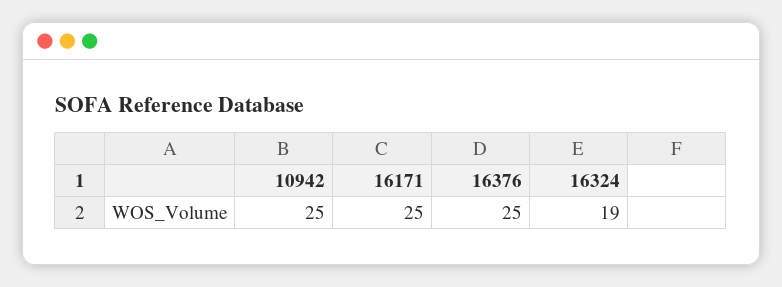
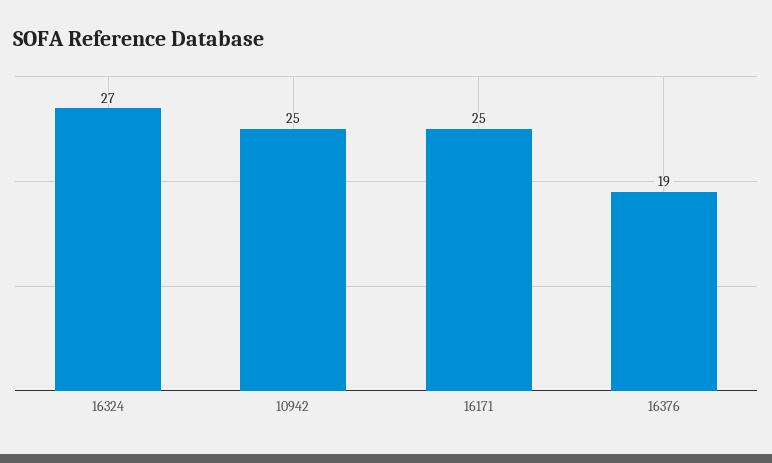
16376: 25 -> 19
16324: 19 -> 27

